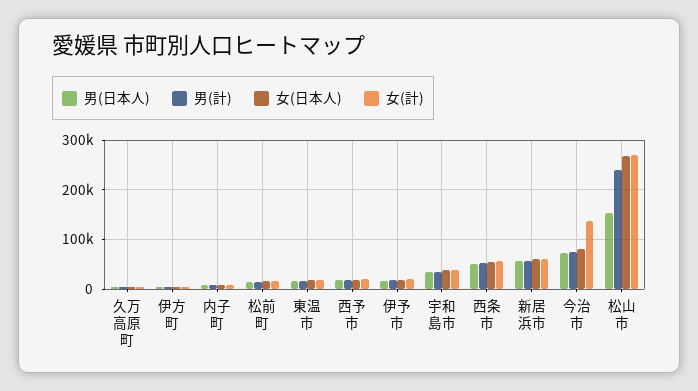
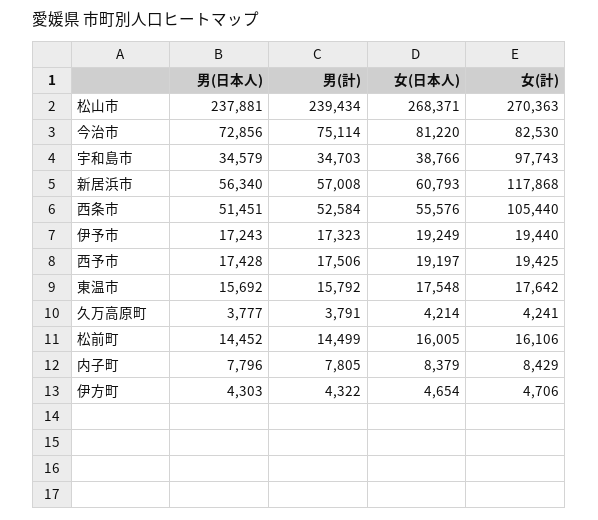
女(計), 宇和島市: 40000 -> 97743
女(計), 西条市: 60000 -> 105440
女(計), 新居浜市: 60000 -> 117868
女(計), 今治市: 140000 -> 82530
男(日本人), 松山市: 160000 -> 237881

